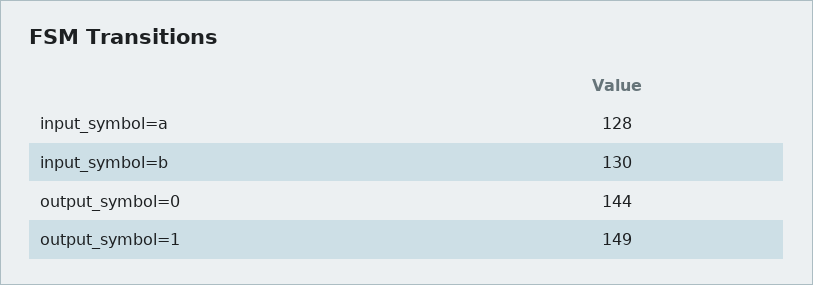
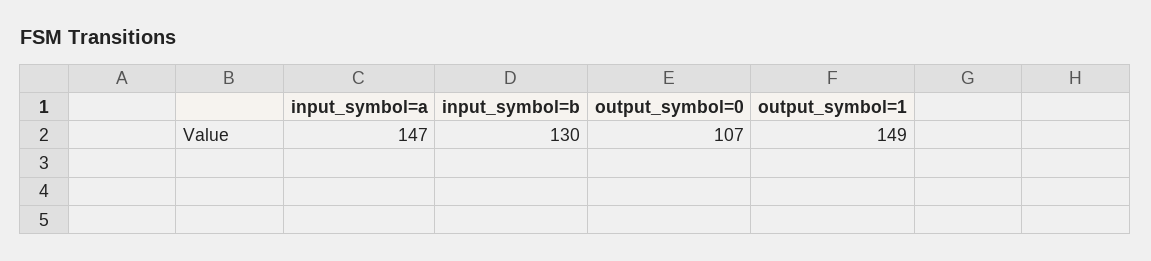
input_symbol=a: 128 -> 147
output_symbol=0: 144 -> 107

